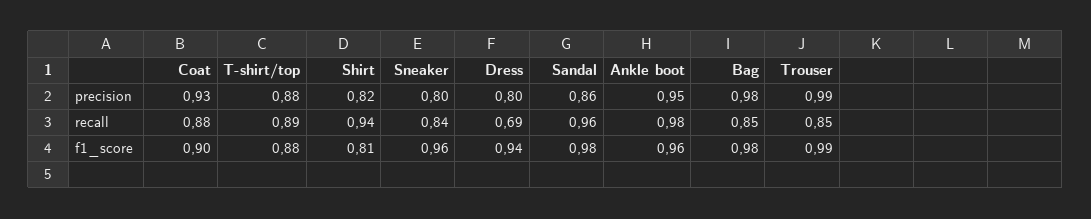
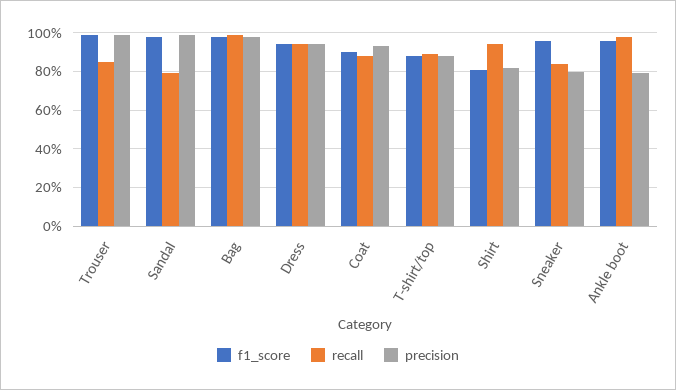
precision, Dress: 0.8 -> 0.95
precision, Sandal: 0.86 -> 1
precision, Ankle boot: 0.95 -> 0.8
recall, Dress: 0.69 -> 0.95
recall, Sandal: 0.96 -> 0.8
recall, Bag: 0.85 -> 1

